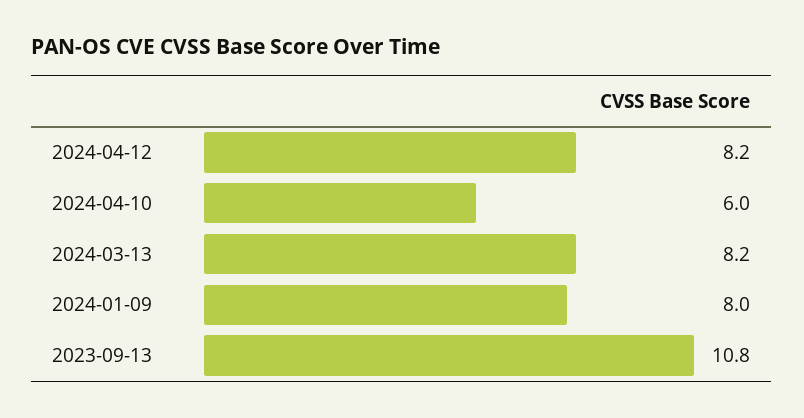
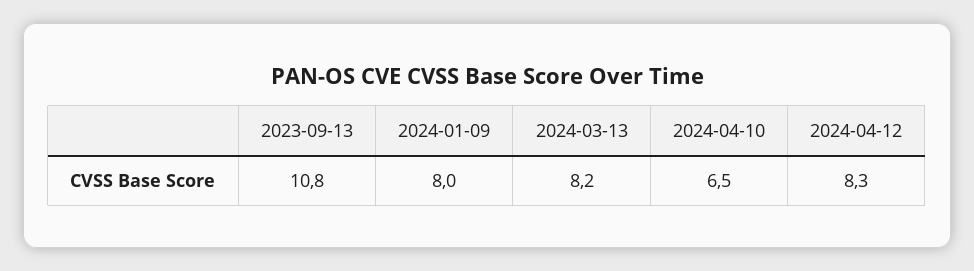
2024-04-12: 8.2 -> 8.3
2024-04-10: 6 -> 6.5

